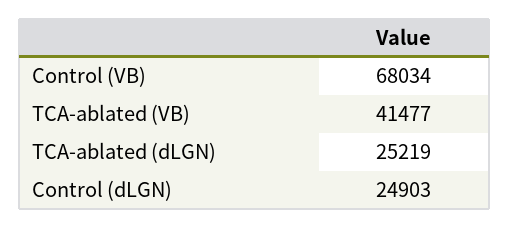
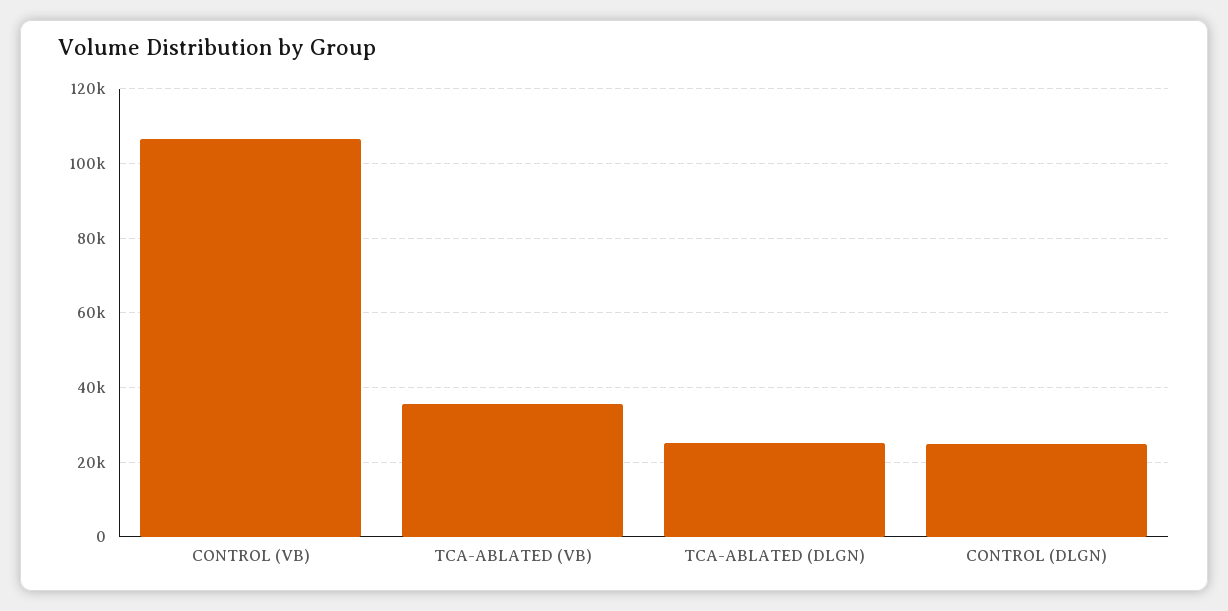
Control (VB): 68034 -> 106000
TCA-ablated (VB): 41477 -> 36000

